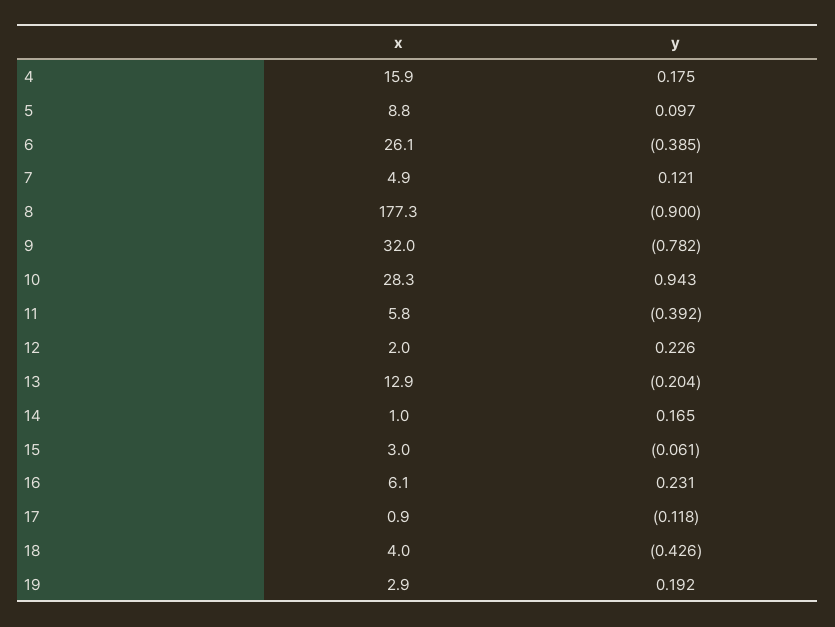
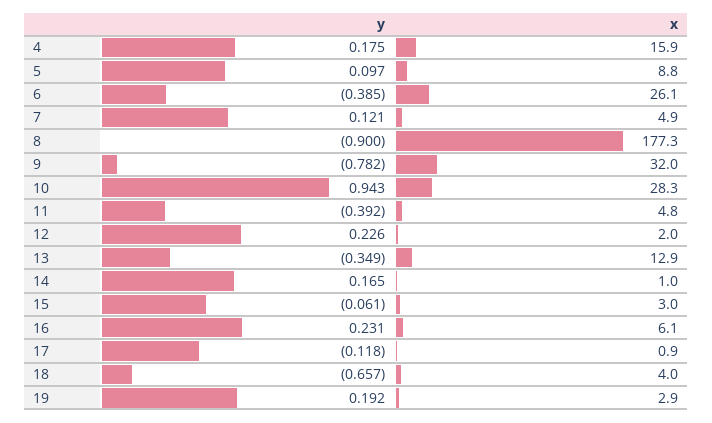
x, 11: 5.8 -> 4.8
y, 13: -0.204 -> -0.349
y, 18: -0.426 -> -0.657

